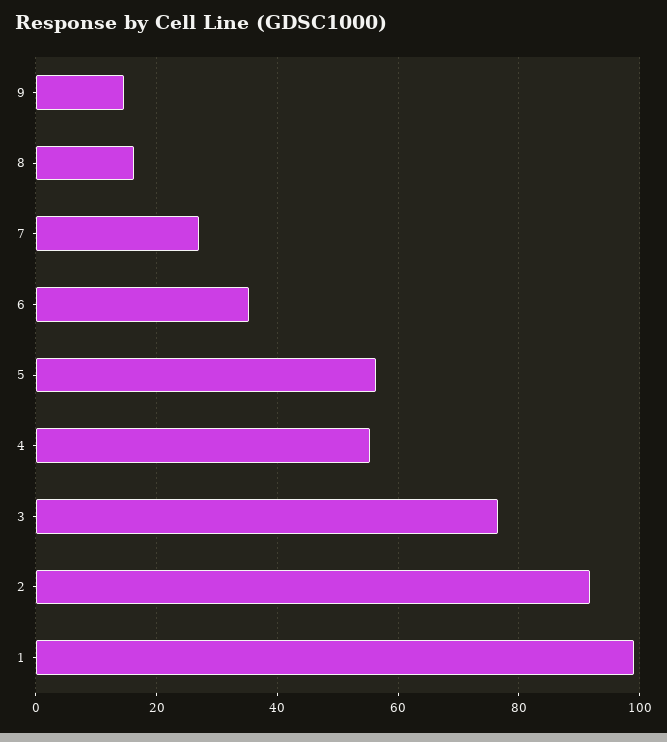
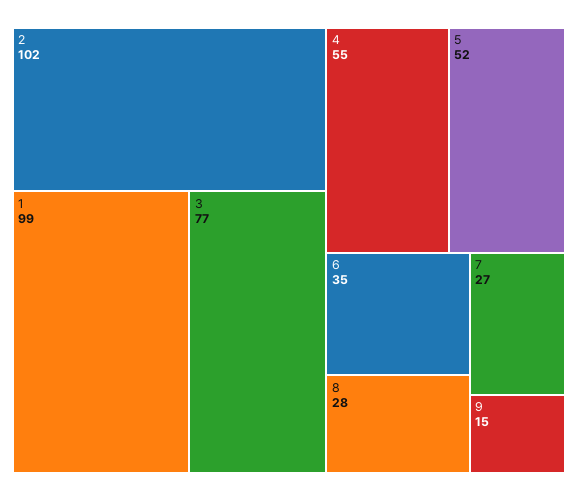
8: 16 -> 28
5: 56 -> 52
2: 92 -> 102

